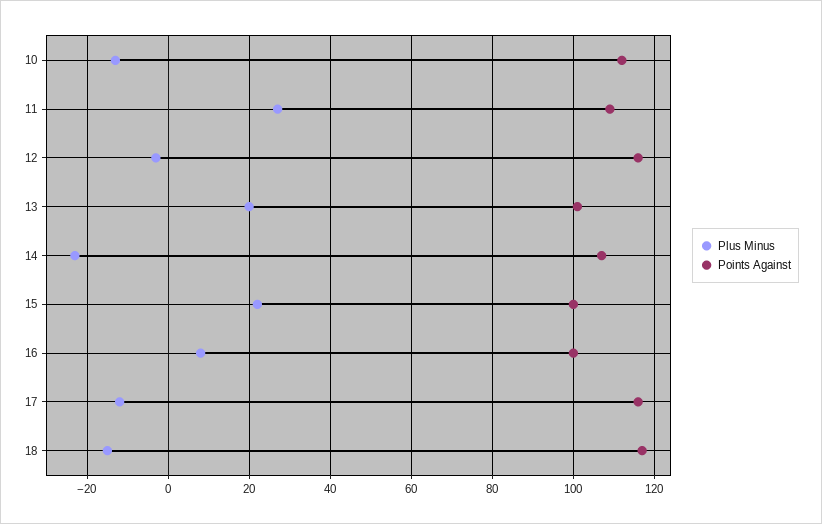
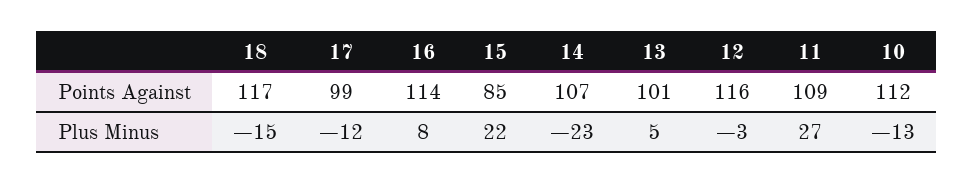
Plus Minus, 13: 20 -> 5
Points Against, 15: 100 -> 85
Points Against, 16: 100 -> 114
Points Against, 17: 115 -> 99

